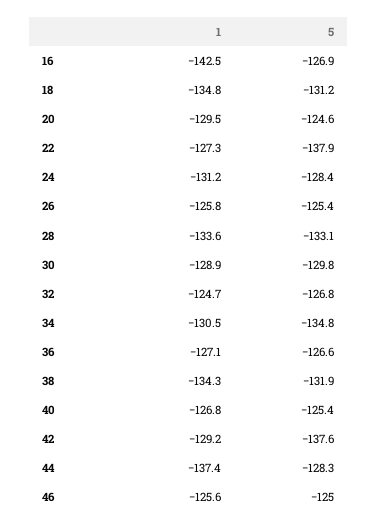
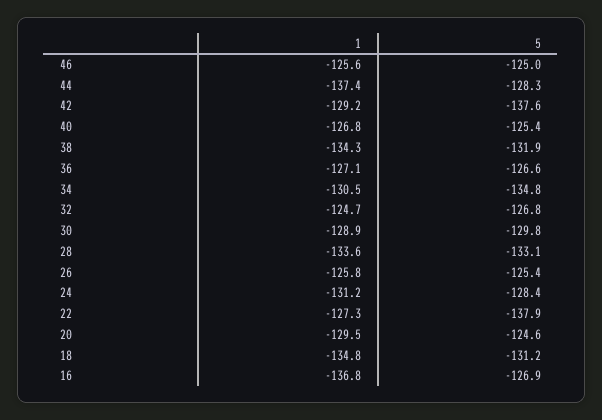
1, 16: -142.5 -> -136.8

